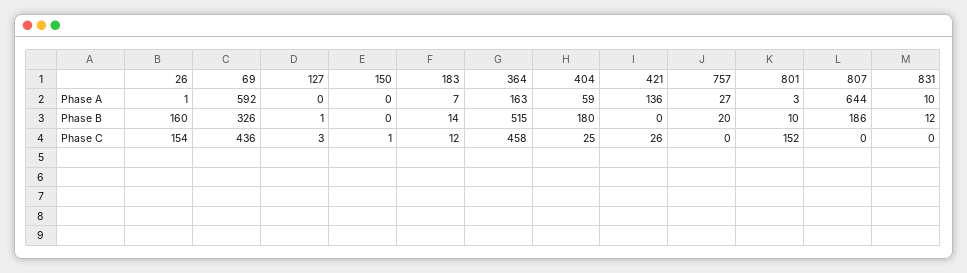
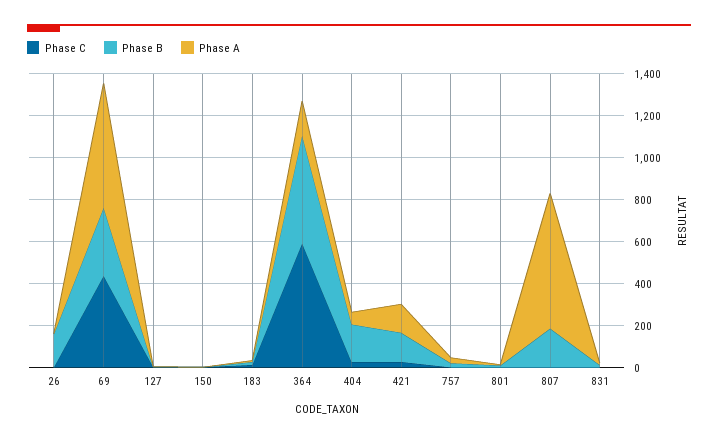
Phase B, 421: 0 -> 150
Phase C, 26: 154 -> 0
Phase C, 364: 458 -> 600
Phase C, 801: 152 -> 0

